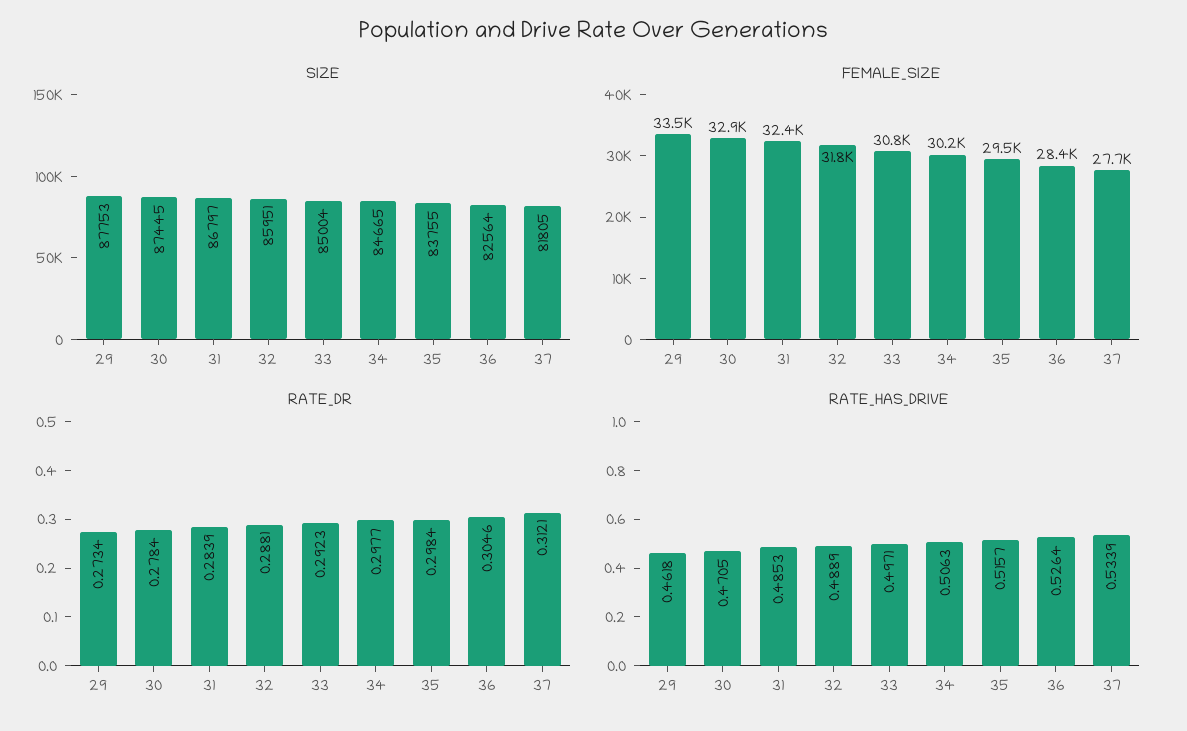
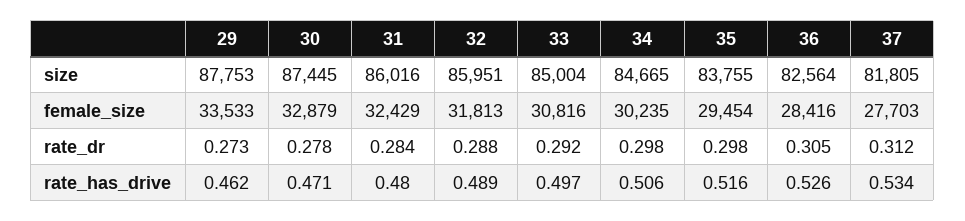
SIZE, 31: 86797 -> 86016
RATE_HAS_DRIVE, 31: 0.4853 -> 0.48

